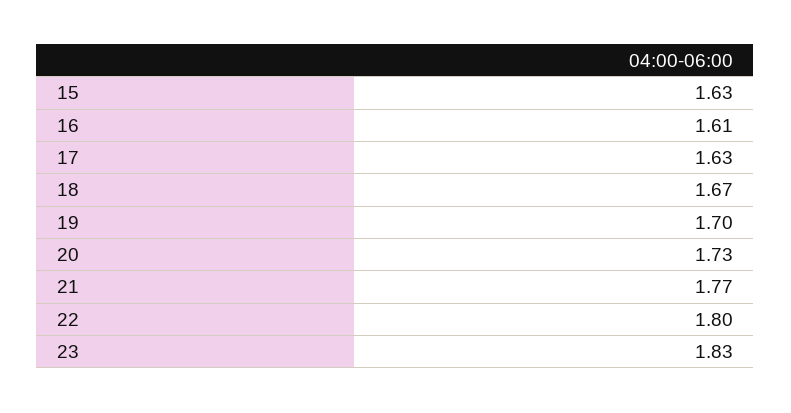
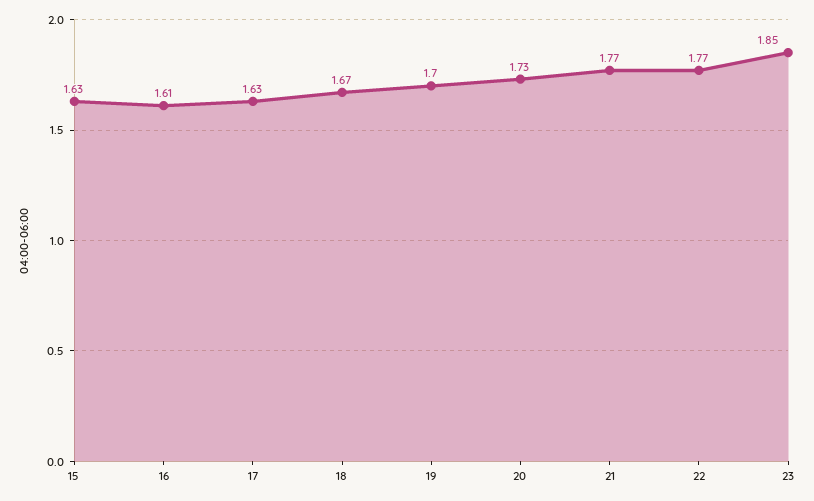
22: 1.8 -> 1.77
23: 1.83 -> 1.85

